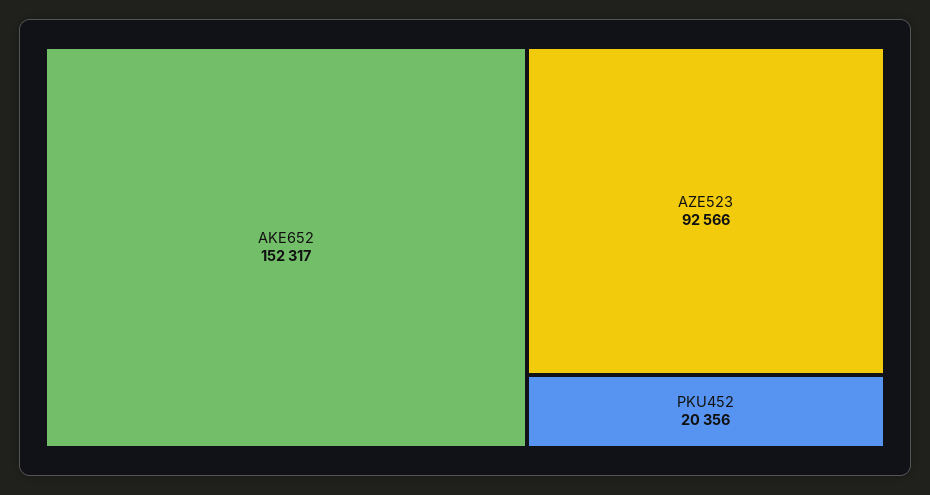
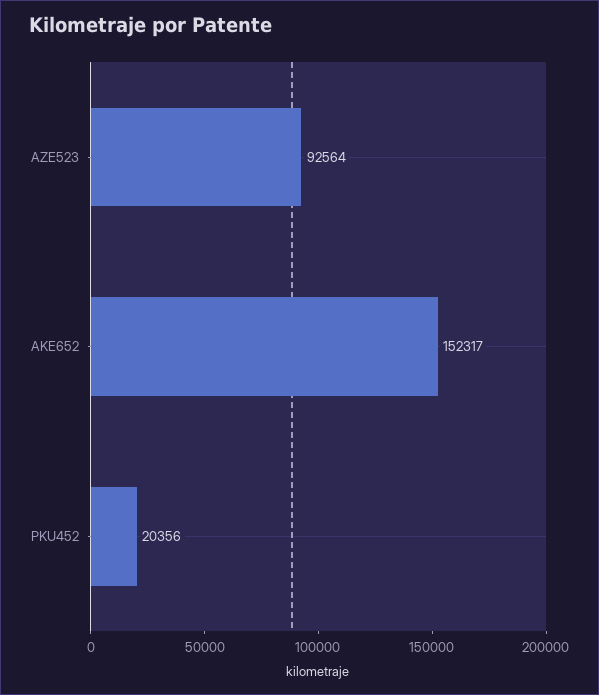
AZE523: 92566 -> 92564

